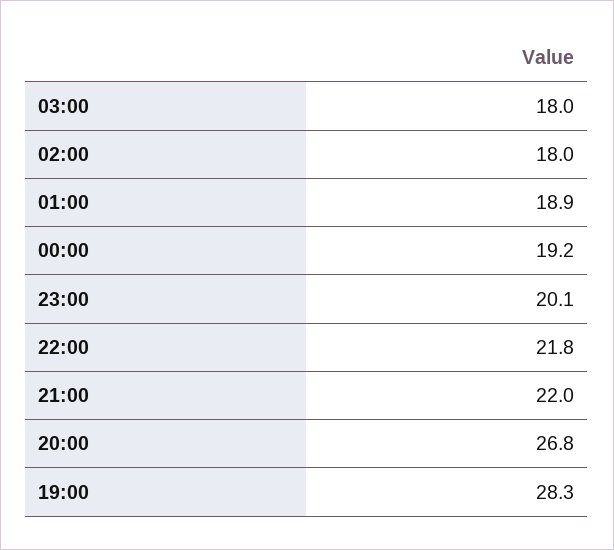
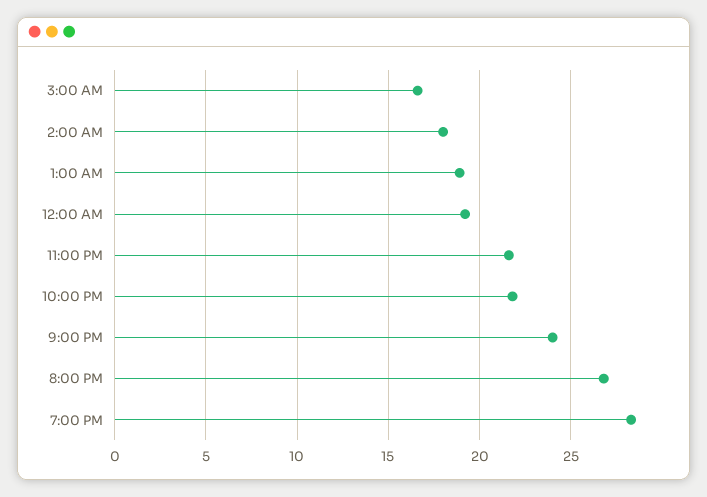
03:00: 18 -> 16.5
23:00: 20.1 -> 21.5
21:00: 22 -> 24

